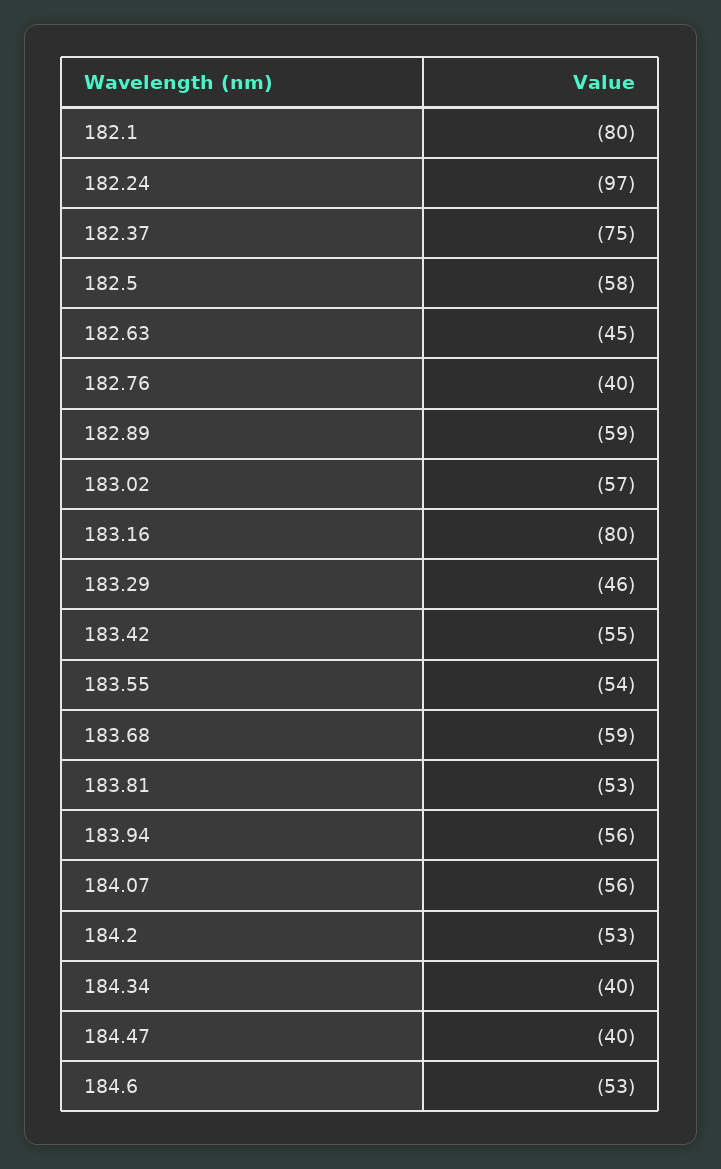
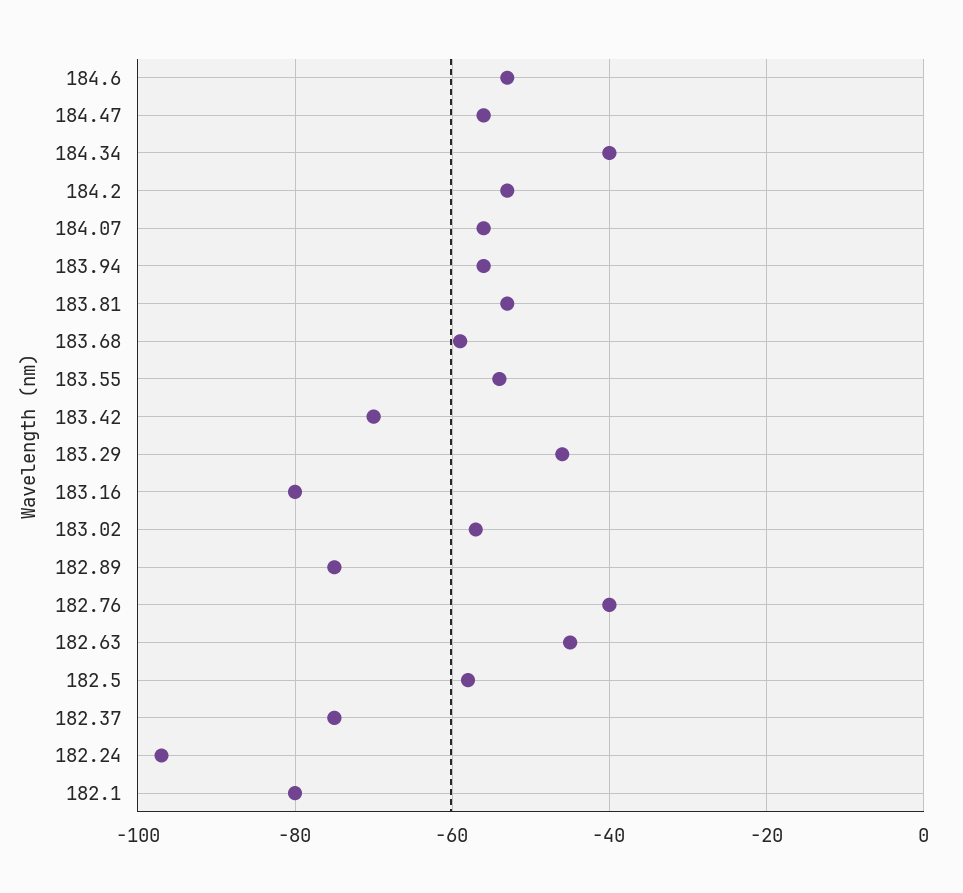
182.89: -59 -> -75
183.42: -55 -> -70
184.47: -40 -> -55

